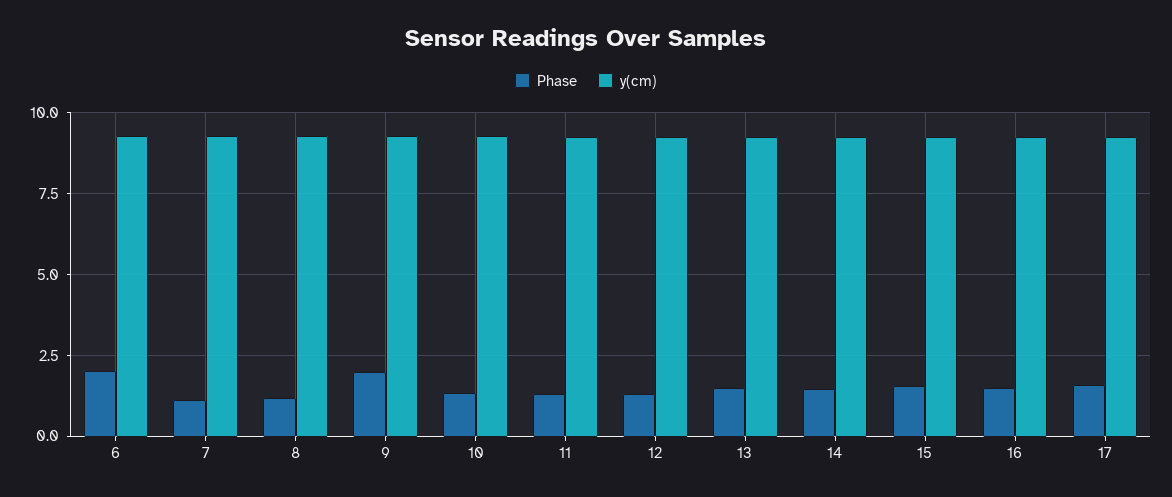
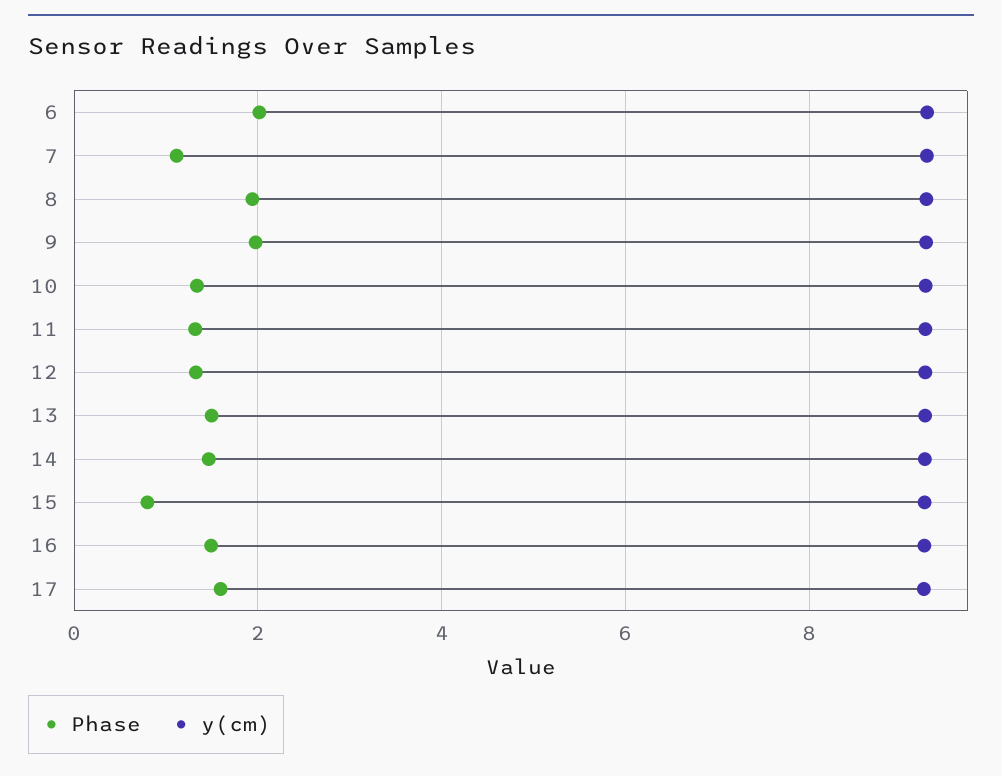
Phase, 8: 1.25 -> 2
Phase, 15: 1.5 -> 0.8

